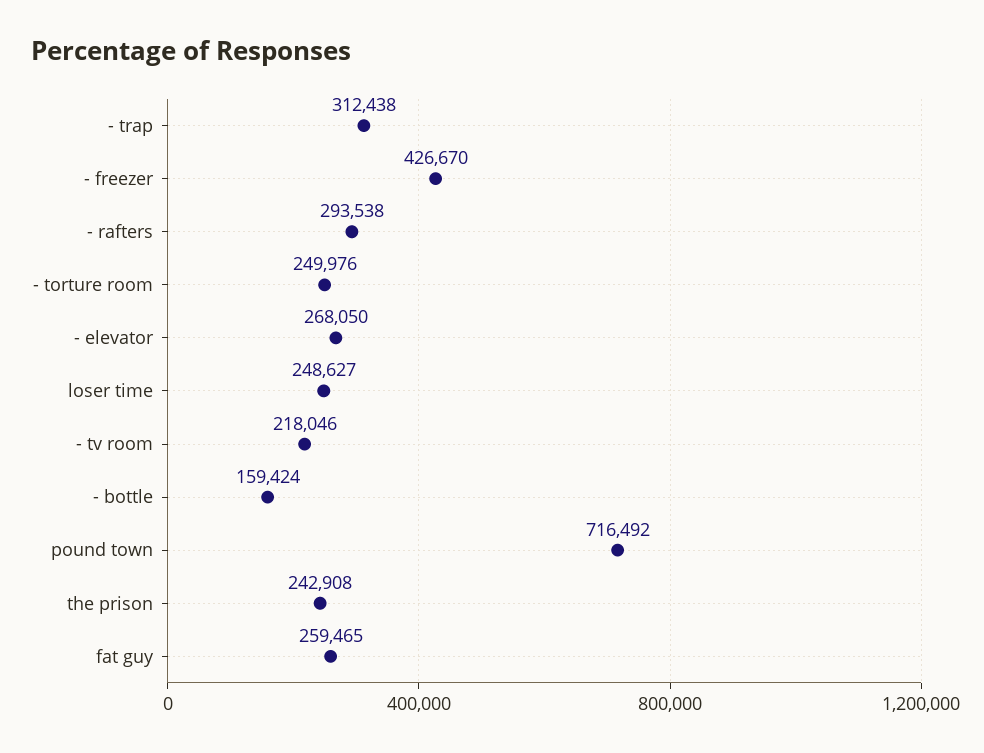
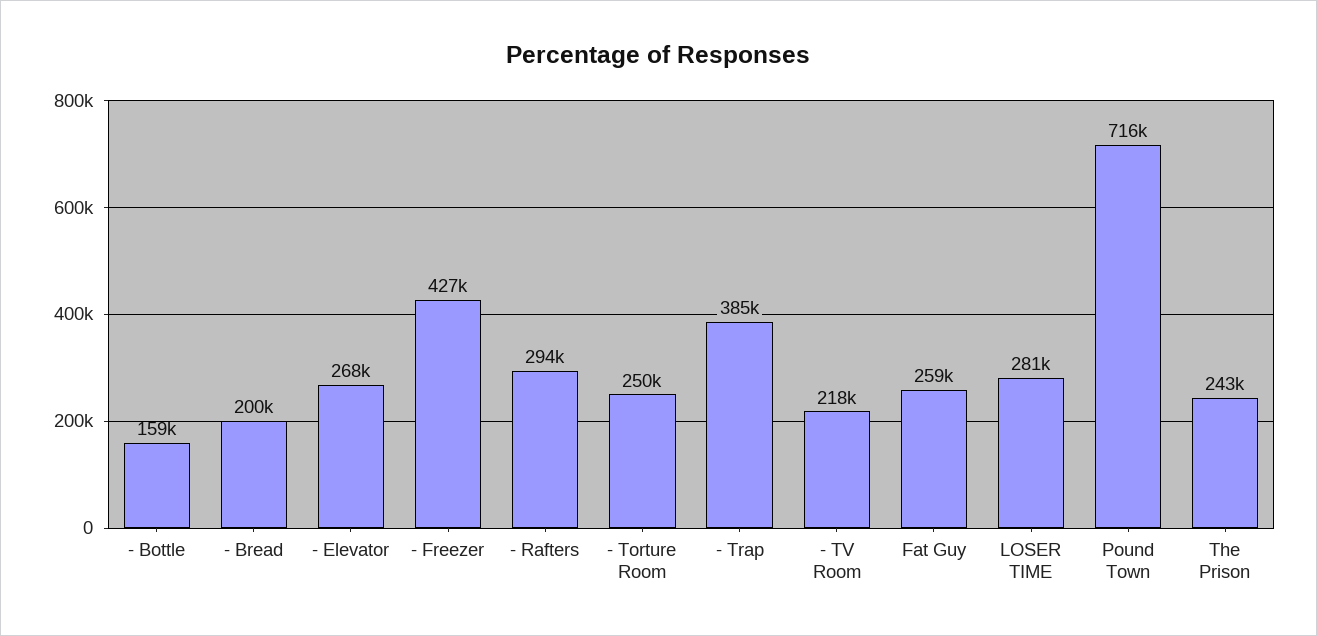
- trap: 312438 -> 385000
loser time: 248627 -> 281000
- Bread: none -> 200000

